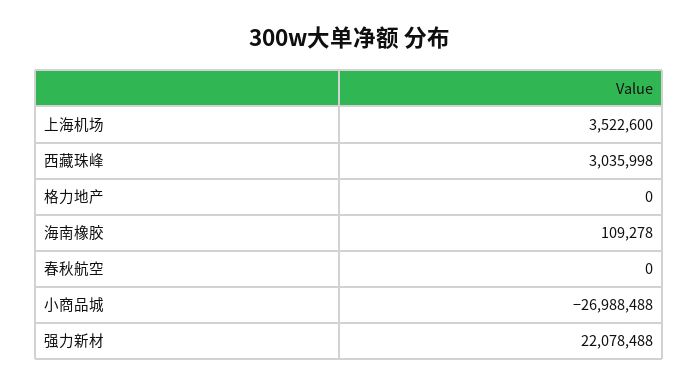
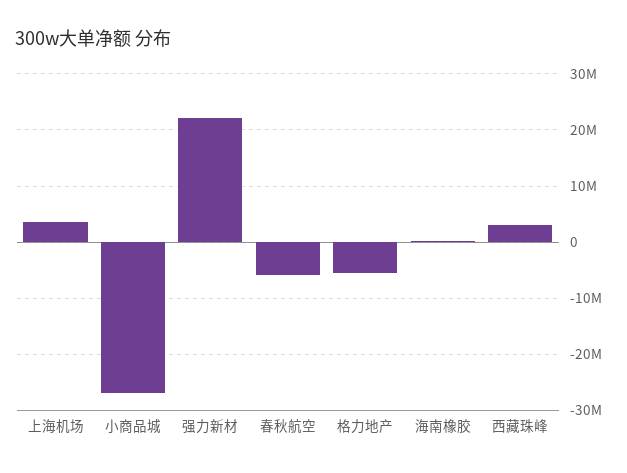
格力地产: 0 -> -6000000
春秋航空: 0 -> -6000000

